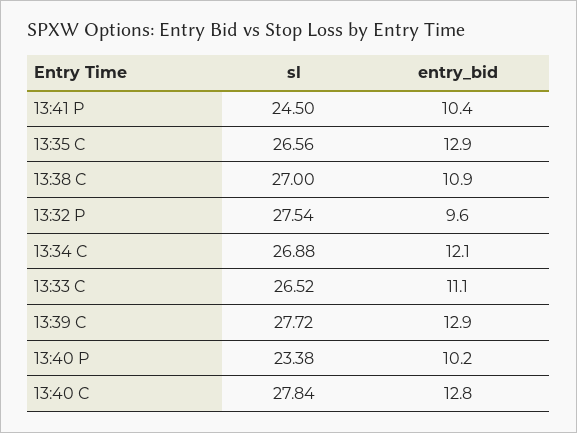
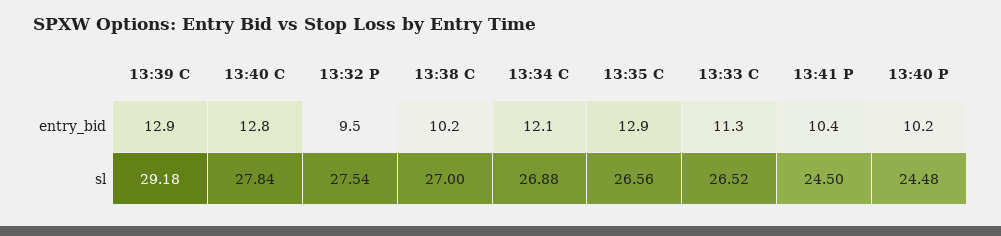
entry_bid, 13:38 C: 10.9 -> 10.2
entry_bid, 13:32 P: 9.6 -> 9.5
entry_bid, 13:33 C: 11.1 -> 11.3
sl, 13:39 C: 27.72 -> 29.18
sl, 13:40 P: 23.38 -> 24.48

